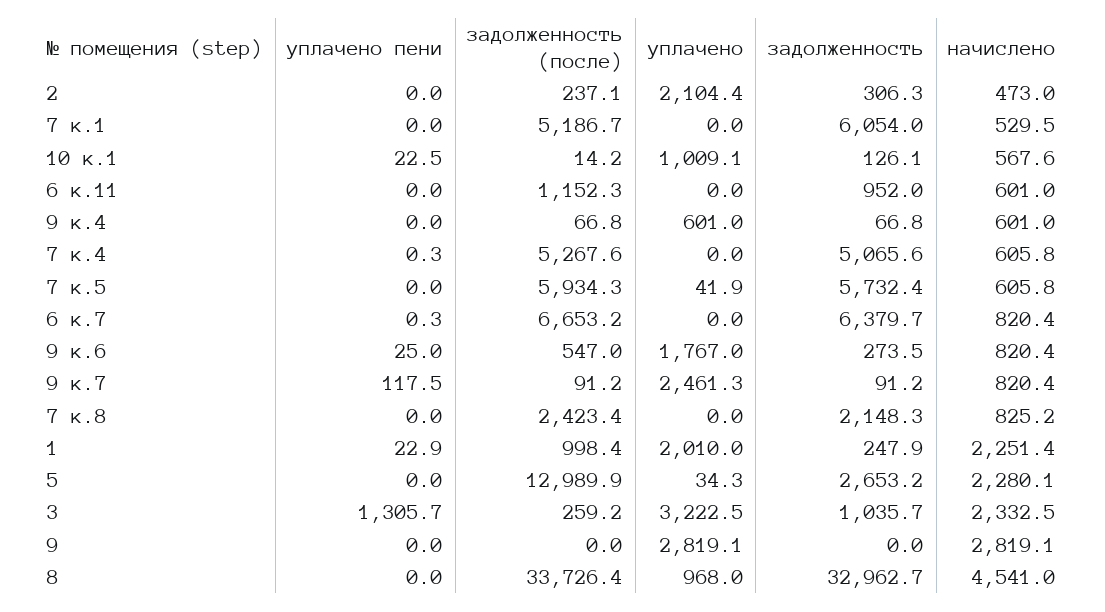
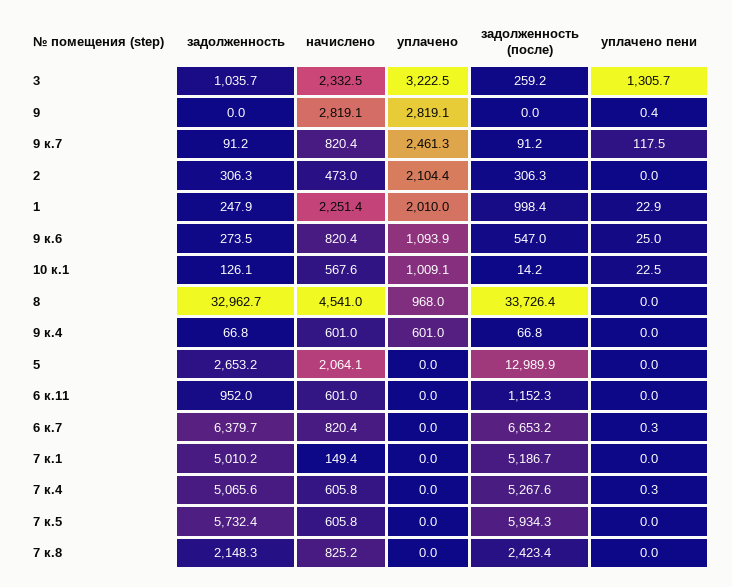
задолженность (после), 2: 237.1 -> 306.3
задолженность, 7 к.1: 6054 -> 5010.2
начислено, 7 к.1: 529.5 -> 149.4
уплачено, 7 к.5: 41.9 -> 0
уплачено, 9 к.6: 1767 -> 1093.9
уплачено, 5: 34.3 -> 0
начислено, 5: 2280.1 -> 2064.1
уплачено пени, 9: 0 -> 0.4

